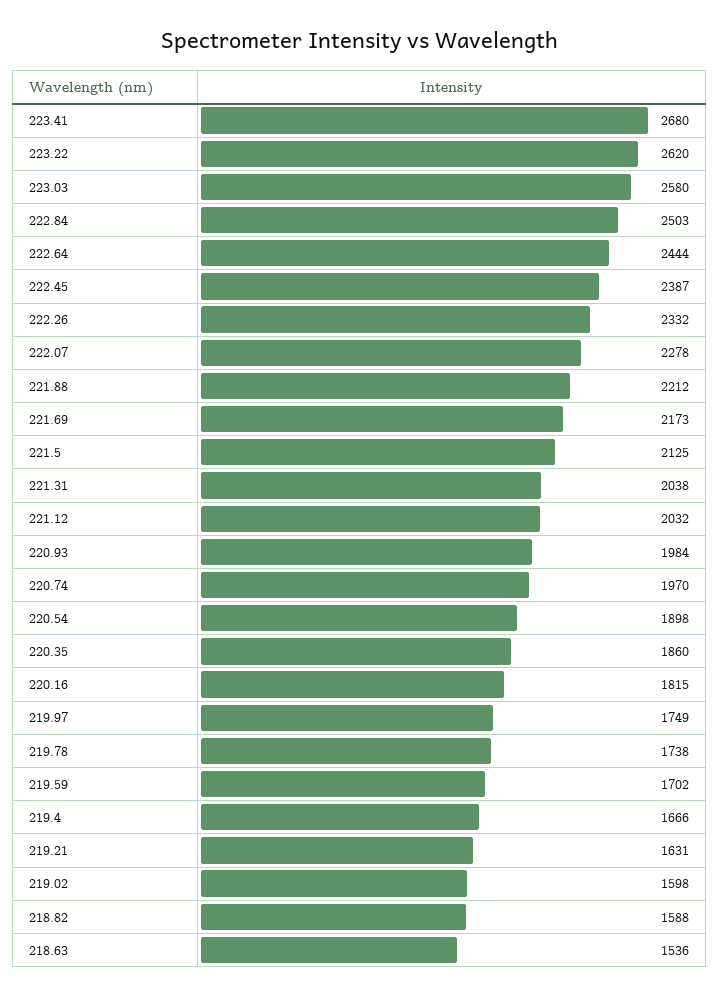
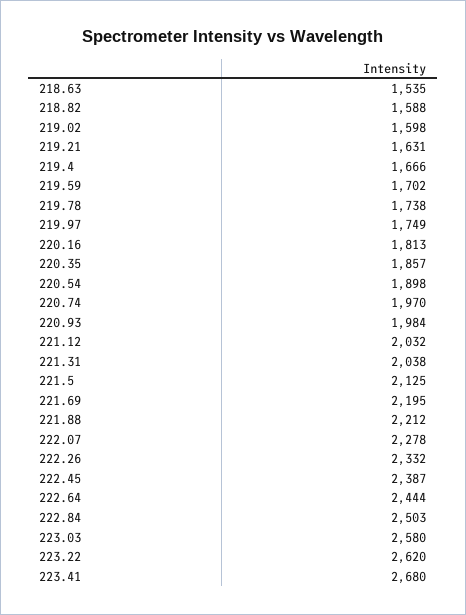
221.69: 2173 -> 2195
220.35: 1860 -> 1857
220.16: 1815 -> 1813
218.63: 1536 -> 1535

